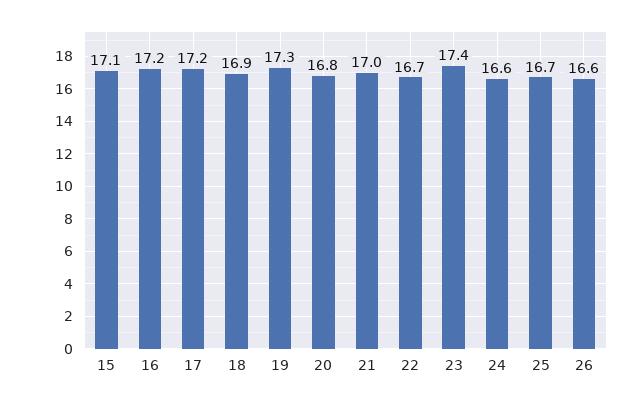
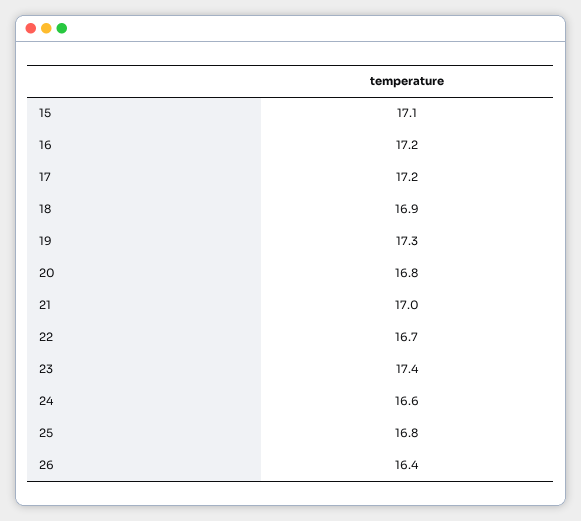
25: 16.7 -> 16.8
26: 16.6 -> 16.4

